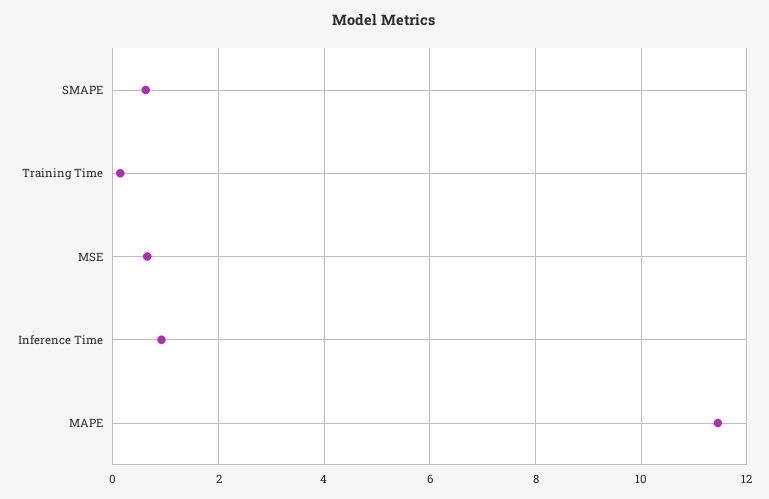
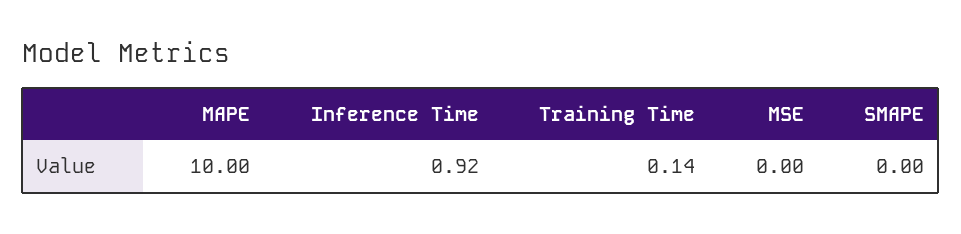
SMAPE: 0.6 -> 0
MSE: 0.6 -> 0
MAPE: 11.4 -> 10

